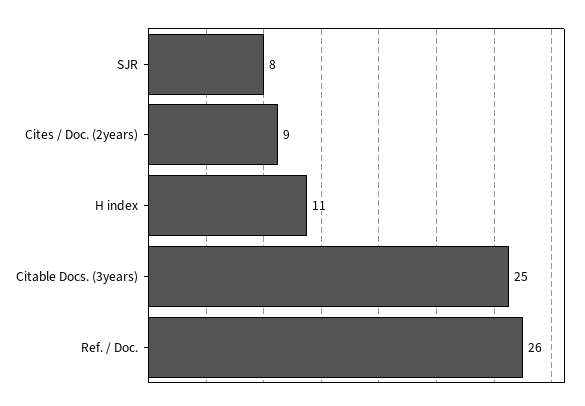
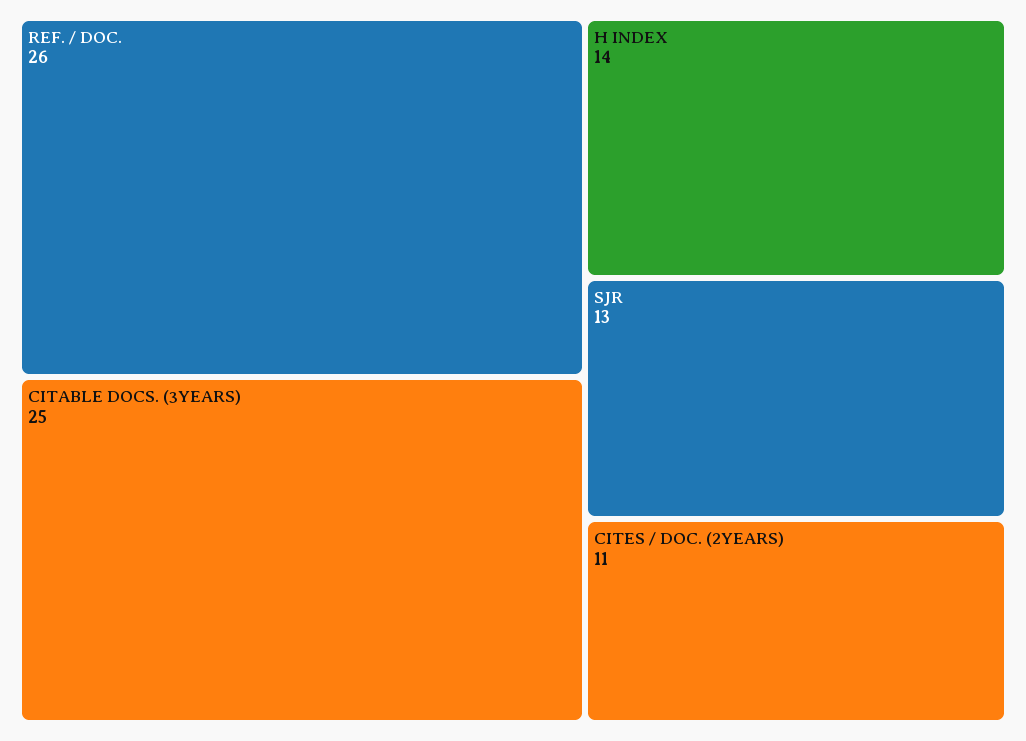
SJR: 8 -> 13
Cites / Doc. (2years): 9 -> 11
H index: 11 -> 14

